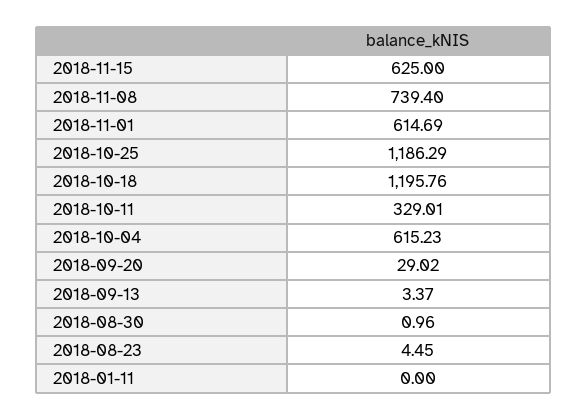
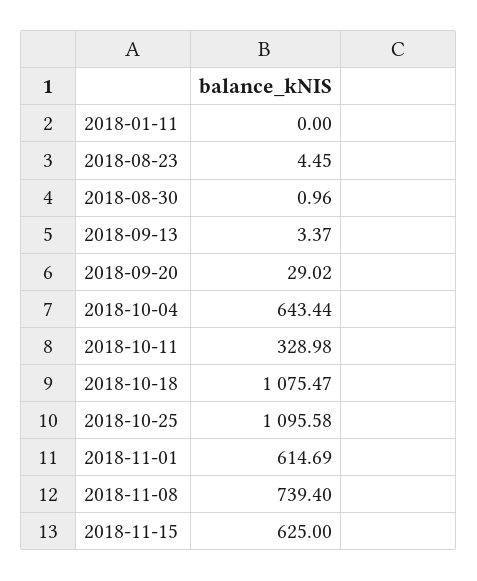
2018-10-25: 1186.29 -> 1095.58
2018-10-18: 1195.76 -> 1075.47
2018-10-11: 329.01 -> 328.98
2018-10-04: 615.23 -> 643.44

